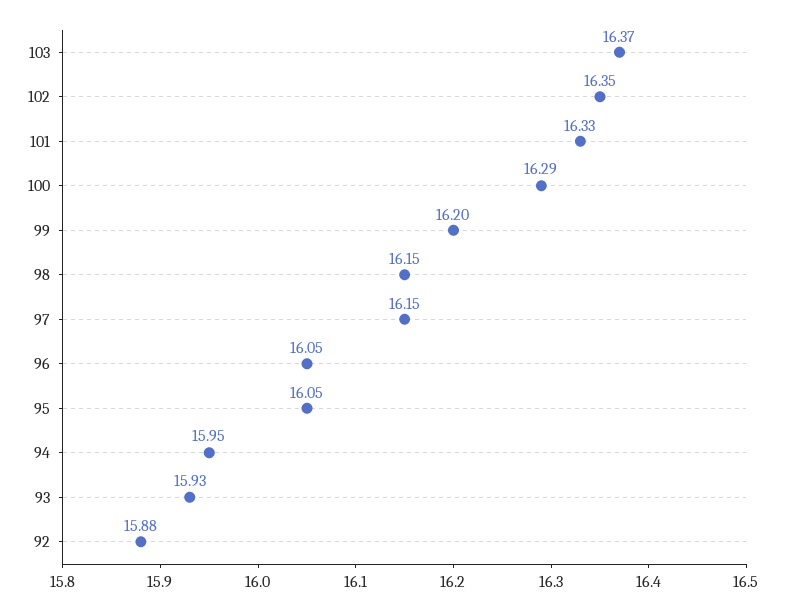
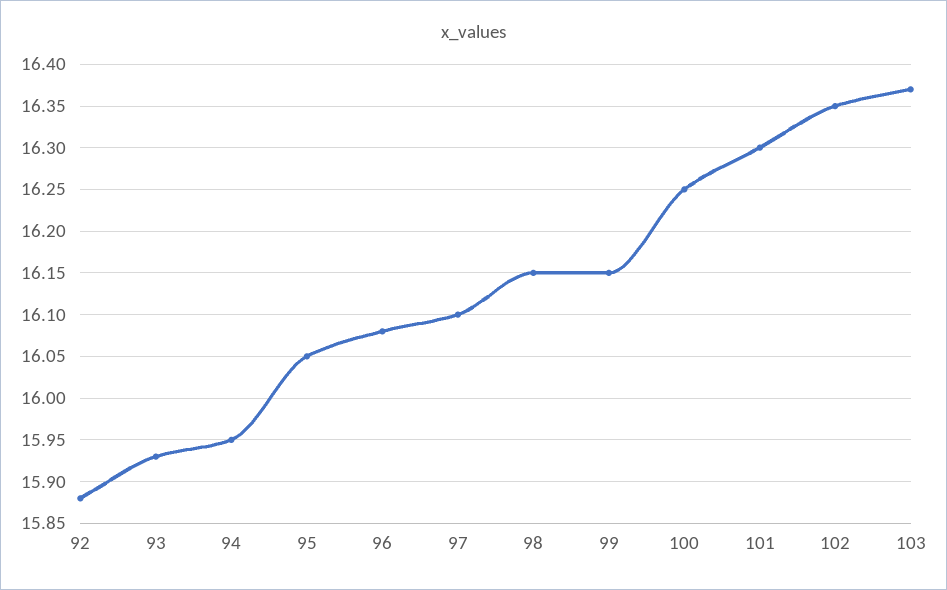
101: 16.33 -> 16.3
100: 16.29 -> 16.25
99: 16.2 -> 16.15
97: 16.15 -> 16.1
96: 16.05 -> 16.08

